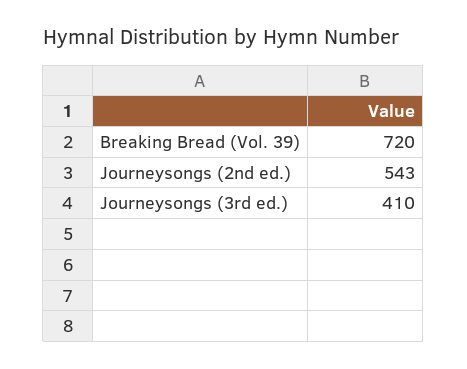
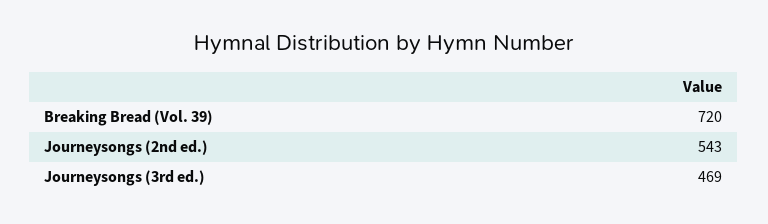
Journeysongs (3rd ed.): 410 -> 469

